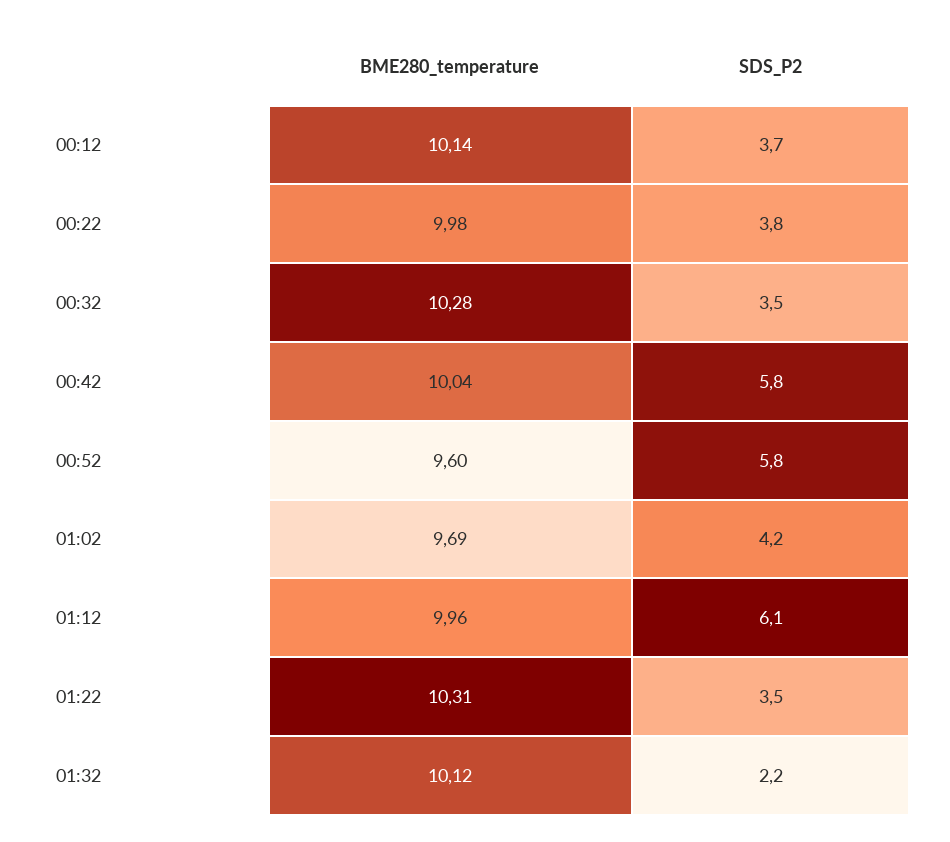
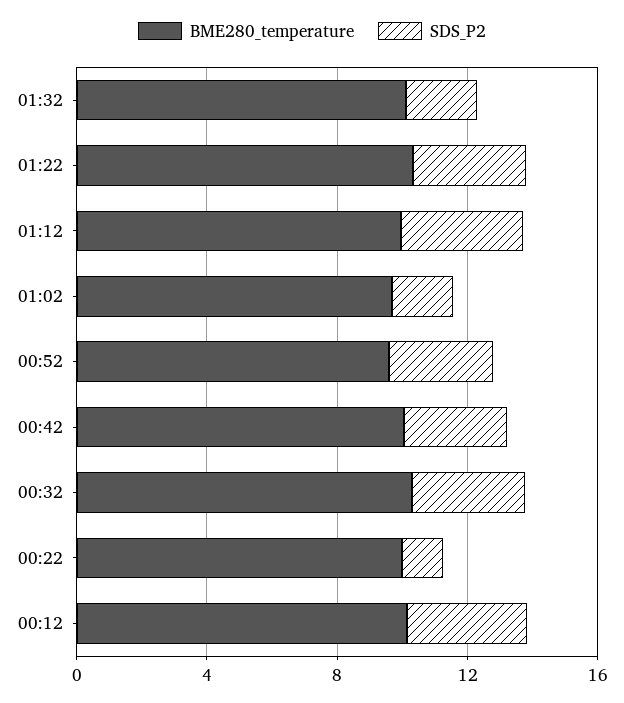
SDS_P2, 00:22: 3.8 -> 1
SDS_P2, 00:42: 5.8 -> 3
SDS_P2, 00:52: 5.8 -> 3
SDS_P2, 01:02: 4.2 -> 2
SDS_P2, 01:12: 6.1 -> 4

